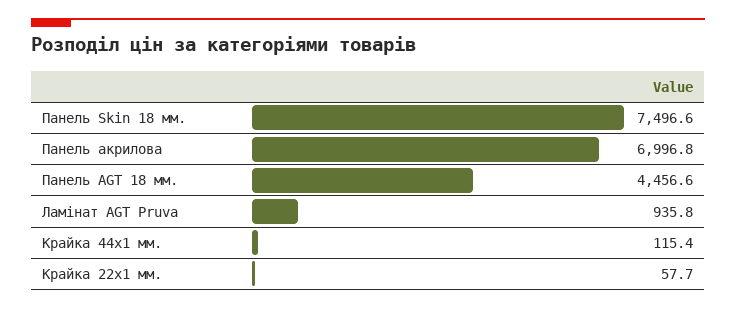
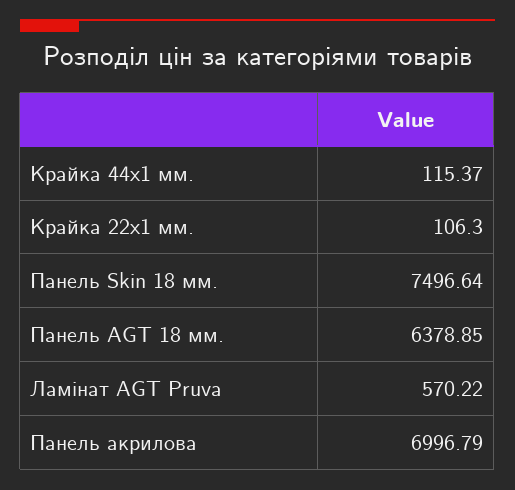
Панель AGT 18 мм.: 4456.6 -> 6378.85
Ламінат AGT Pruva: 935.8 -> 570.22
Крайка 22x1 мм.: 57.7 -> 106.3

